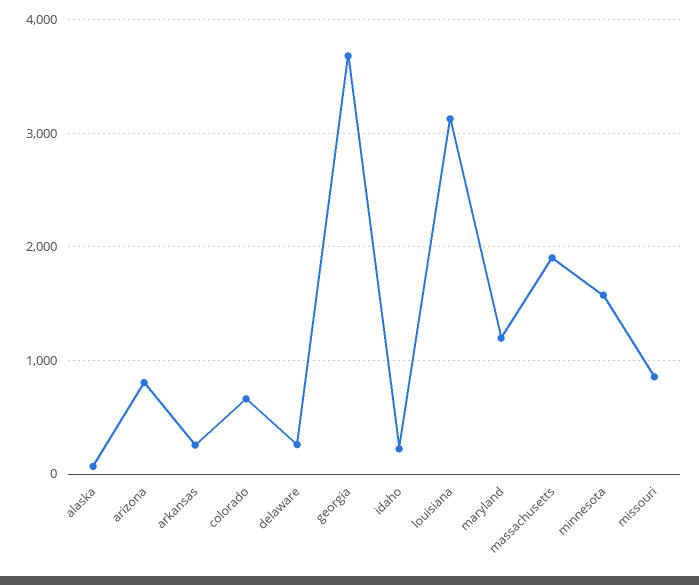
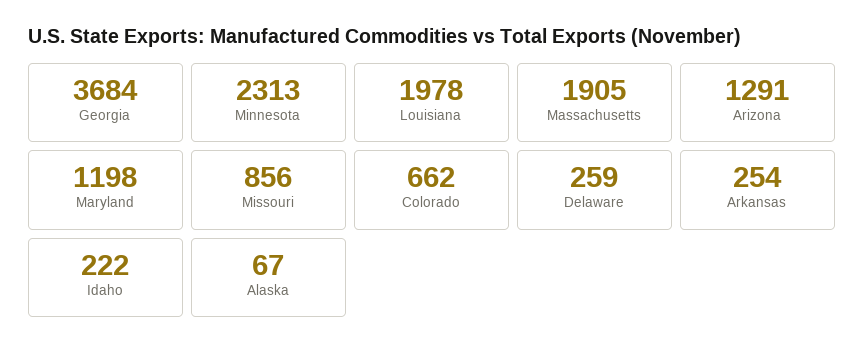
arizona: 800 -> 1291
louisiana: 3100 -> 1978
minnesota: 1600 -> 2313

